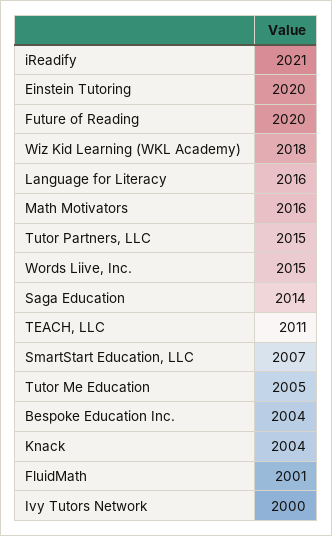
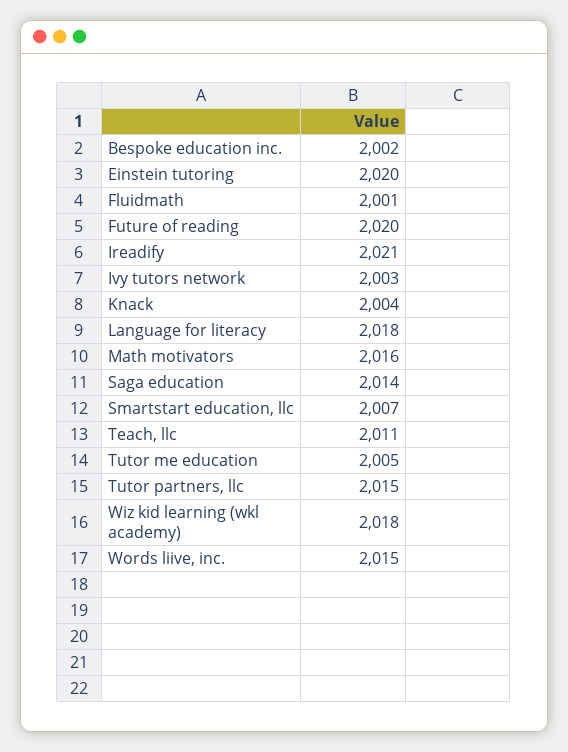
Language for Literacy: 2016 -> 2018
Bespoke Education Inc.: 2004 -> 2002
Ivy Tutors Network: 2000 -> 2003

